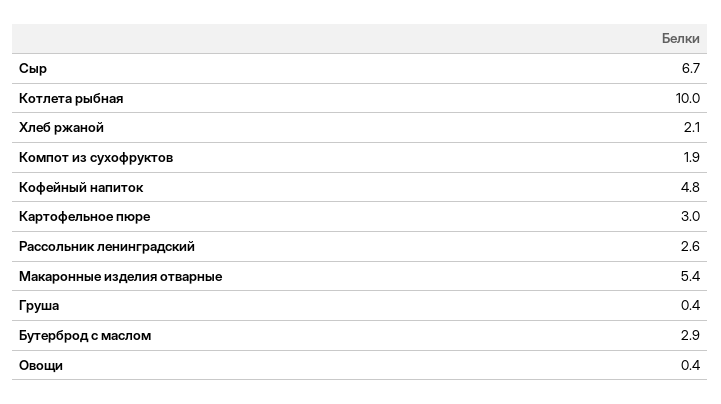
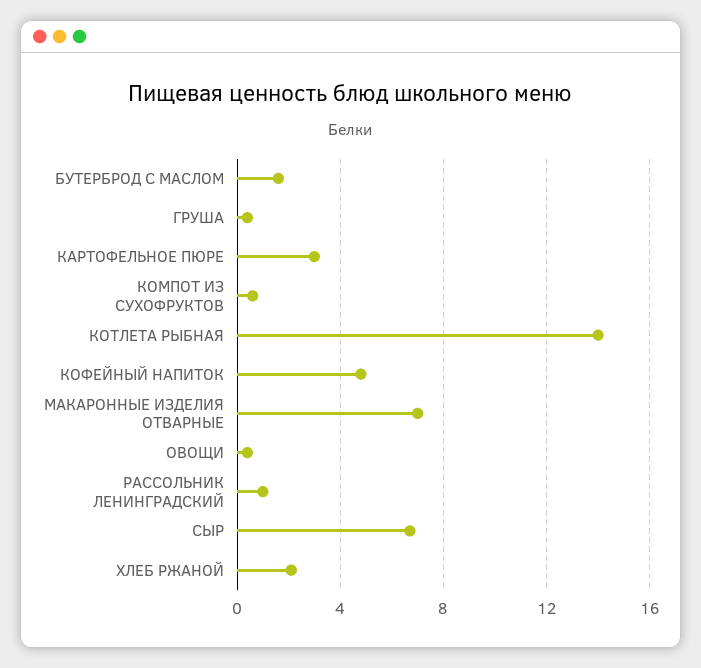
Котлета рыбная: 10 -> 14
Компот из сухофруктов: 1.9 -> 0.5
Рассольник ленинградский: 2.6 -> 1
Макаронные изделия отварные: 5.4 -> 7
Бутерброд с маслом: 2.9 -> 1.5

